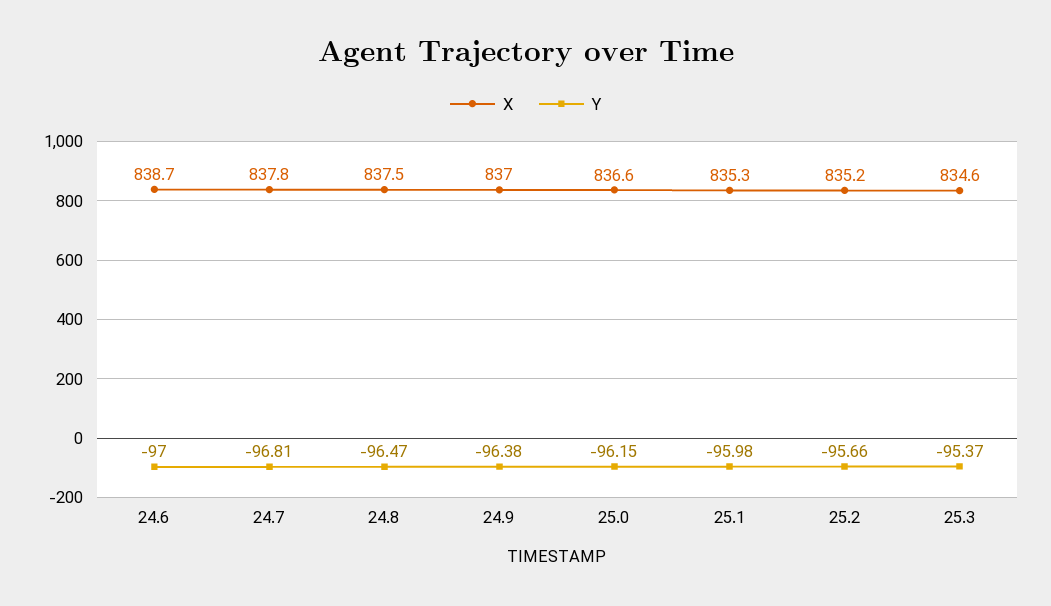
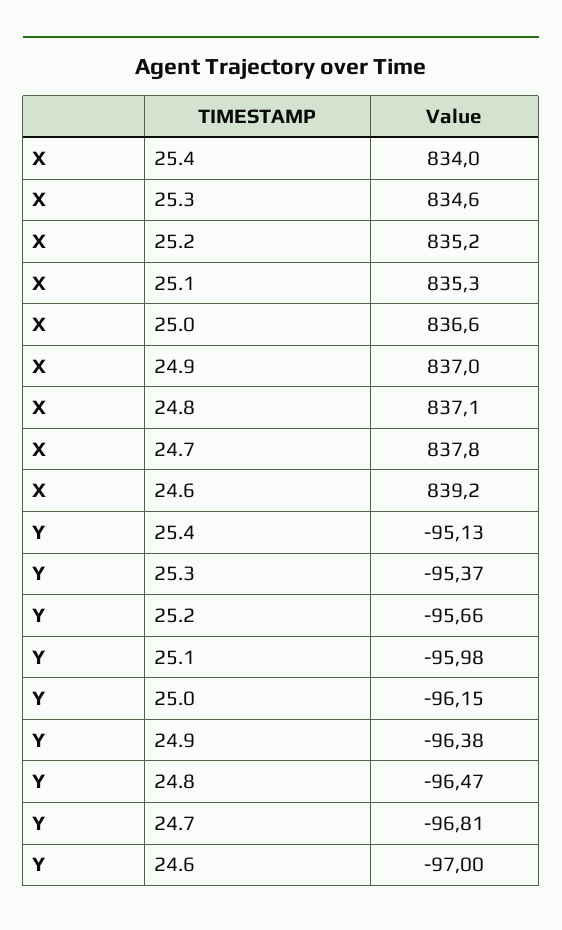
X, 24.6: 838.7 -> 839.2
X, 24.8: 837.5 -> 837.1
X, 25.4: none -> 834
Y, 25.4: none -> -95.13

